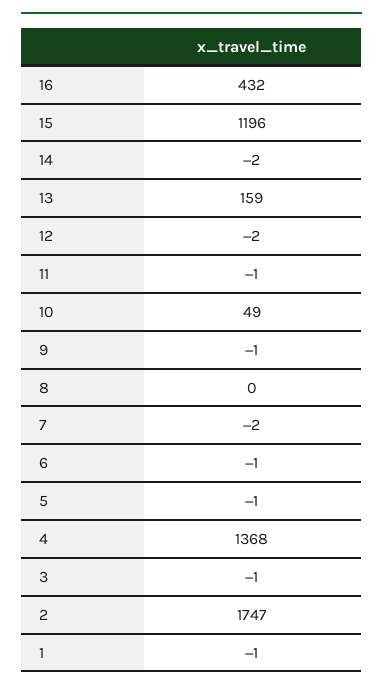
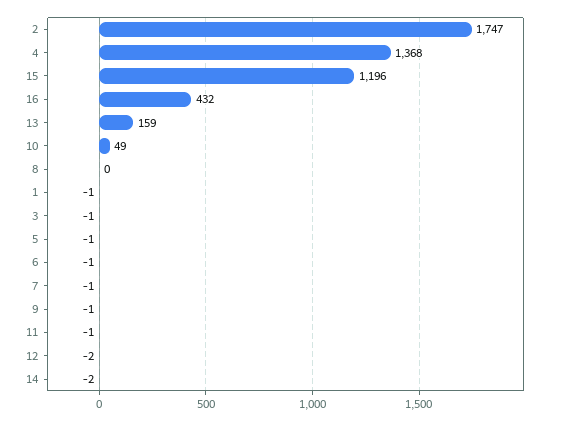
7: -2 -> -1

